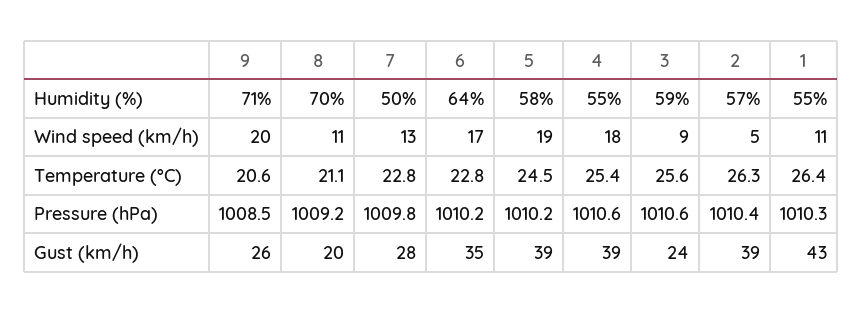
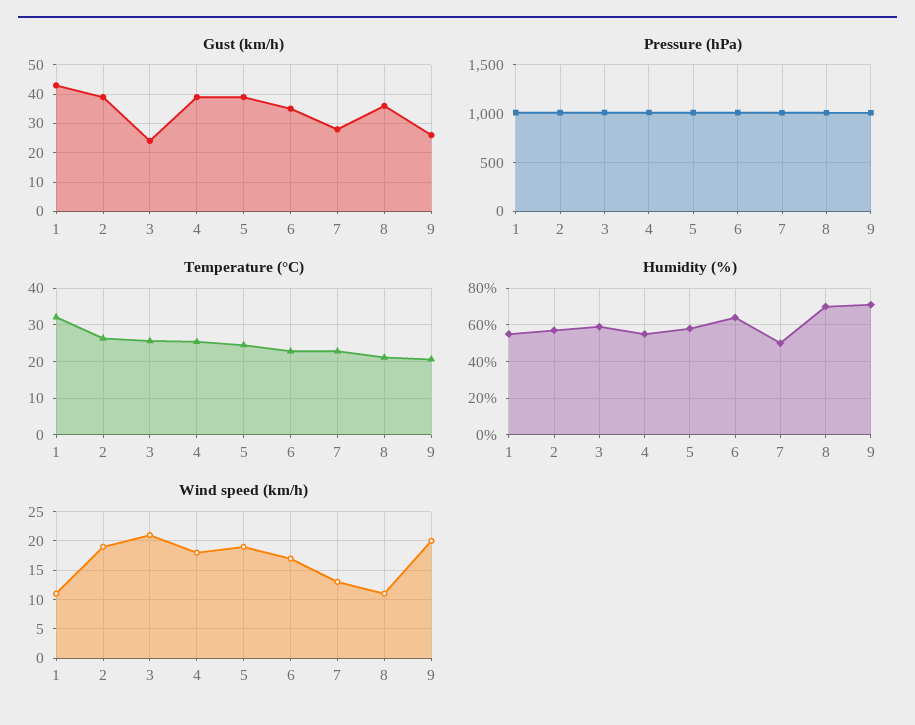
Wind speed (km/h), 3: 9 -> 20
Wind speed (km/h), 2: 5 -> 20
Temperature (°C), 1: 26.4 -> 32
Gust (km/h), 8: 20 -> 35

